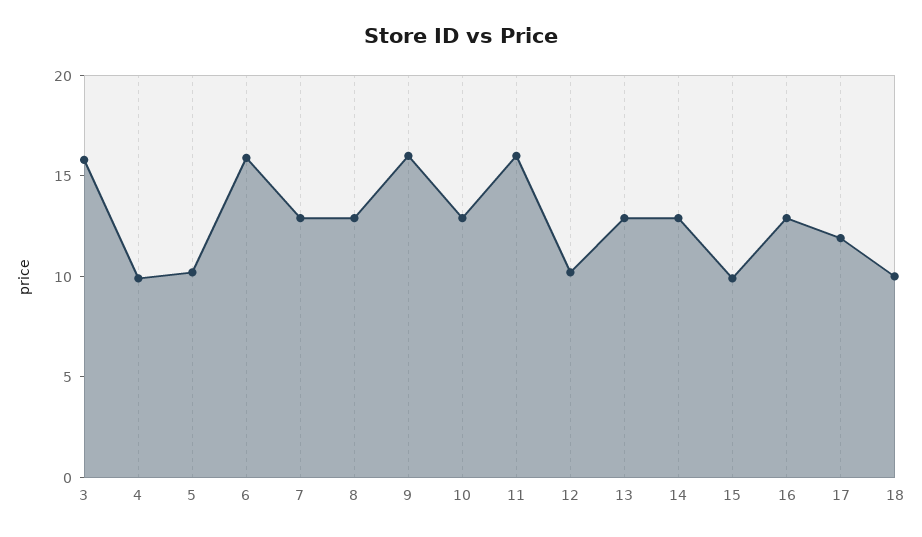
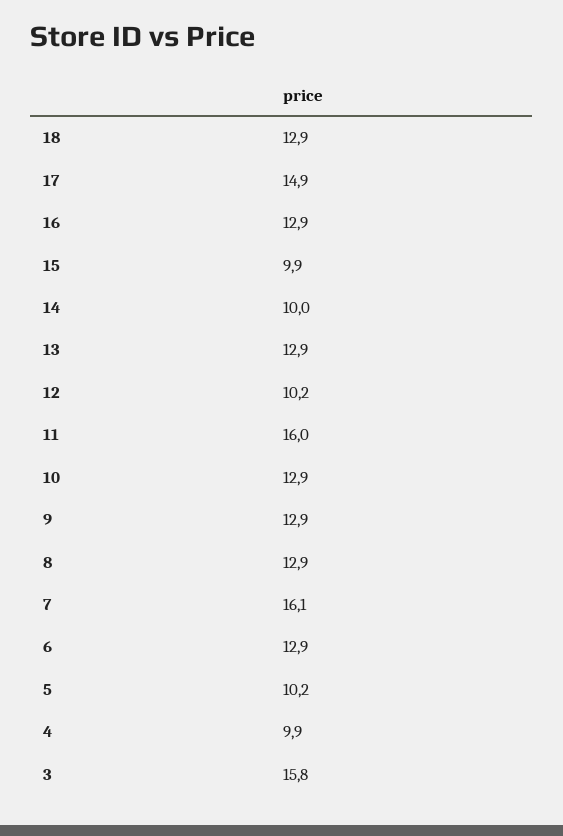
6: 16 -> 12.9
7: 13 -> 16.1
9: 16 -> 12.9
14: 13 -> 10
17: 12 -> 14.9
18: 10 -> 12.9

